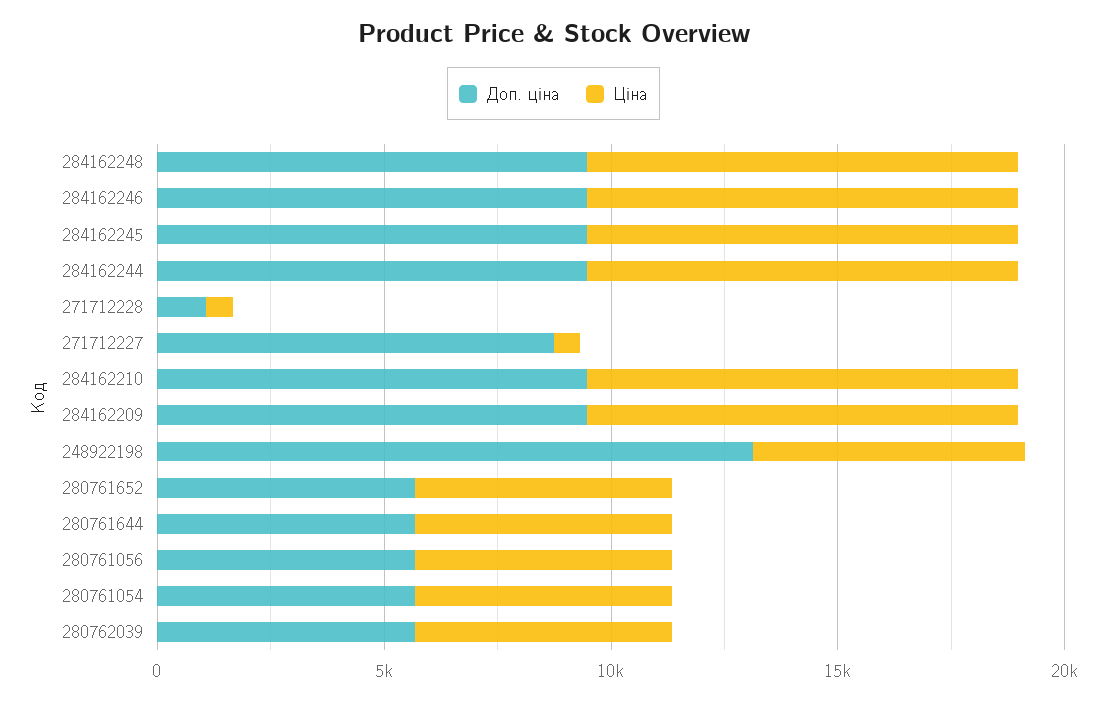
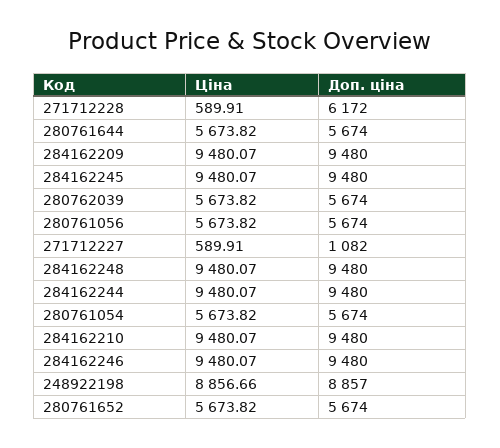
Доп. ціна, 271712228: 1000 -> 6172
Доп. ціна, 271712227: 9000 -> 1082
Доп. ціна, 248922198: 13000 -> 8857
Ціна, 248922198: 6000 -> 8856.66

